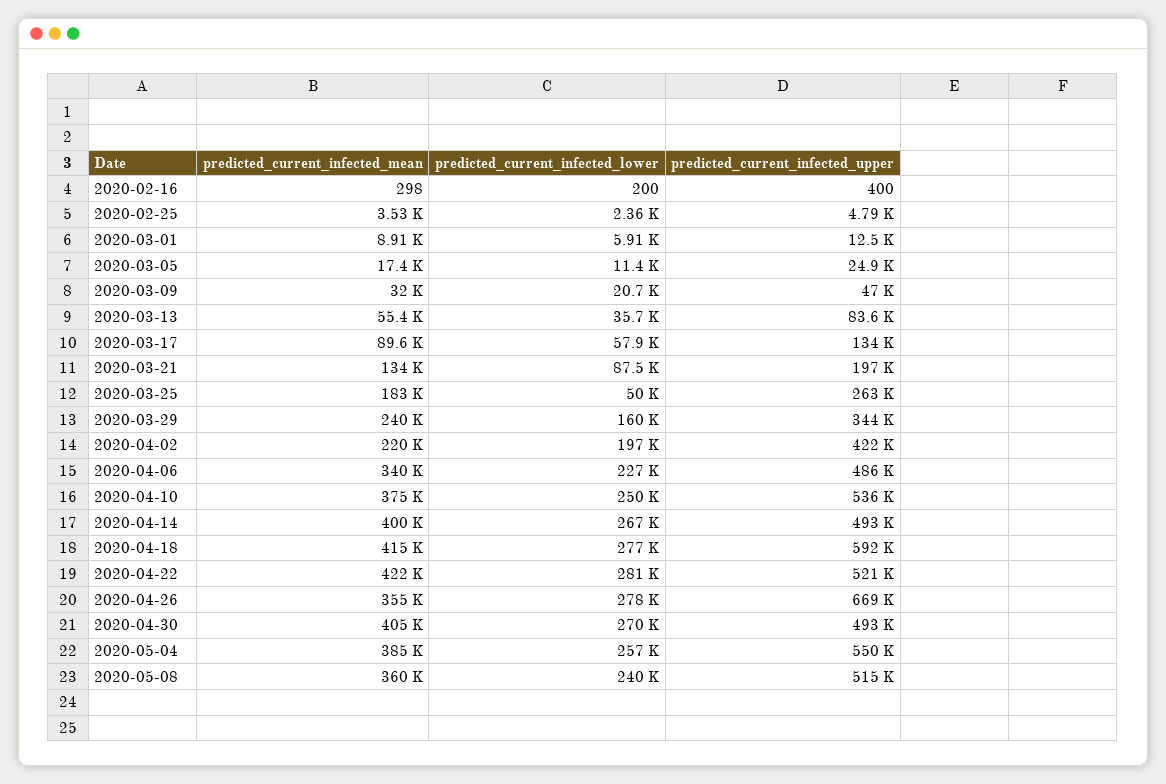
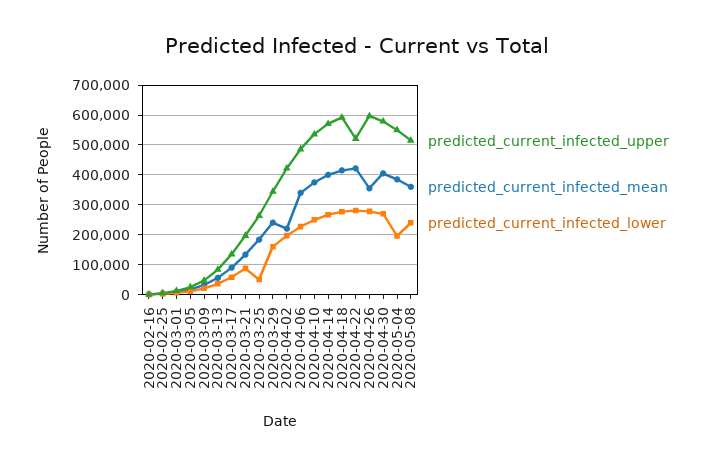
predicted_current_infected_upper, 2020-04-14: 493000 -> 575000
predicted_current_infected_upper, 2020-04-26: 669000 -> 600000
predicted_current_infected_upper, 2020-04-30: 493000 -> 575000
predicted_current_infected_lower, 2020-05-04: 257000 -> 200000

